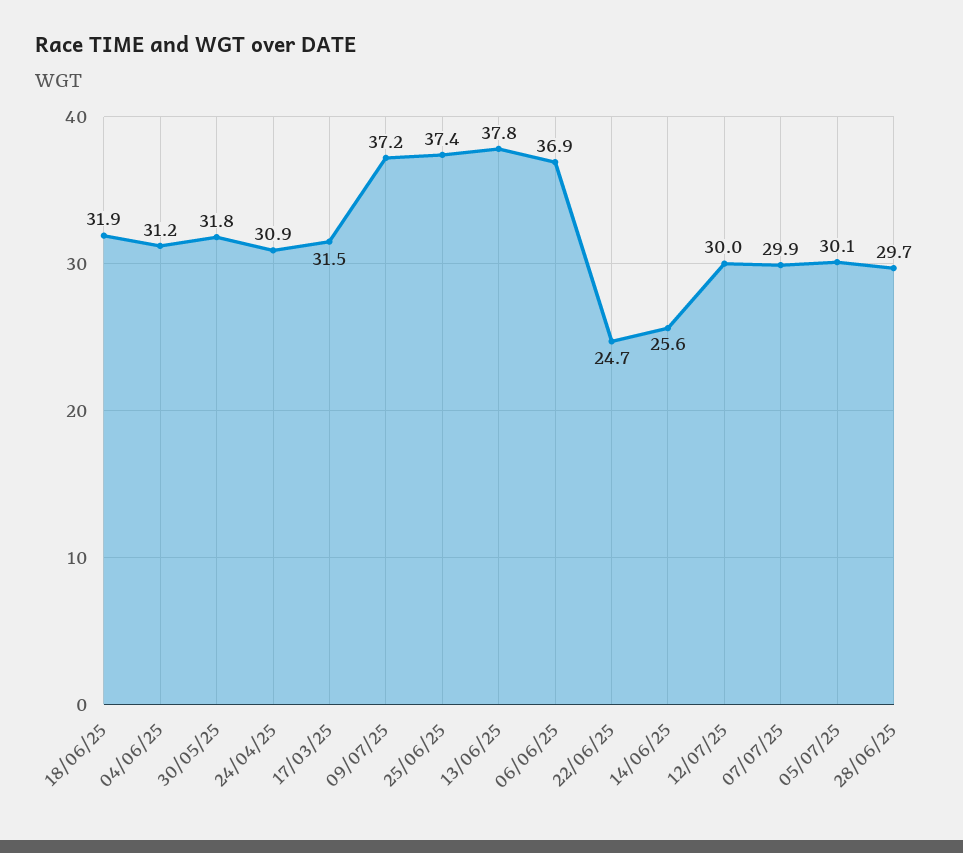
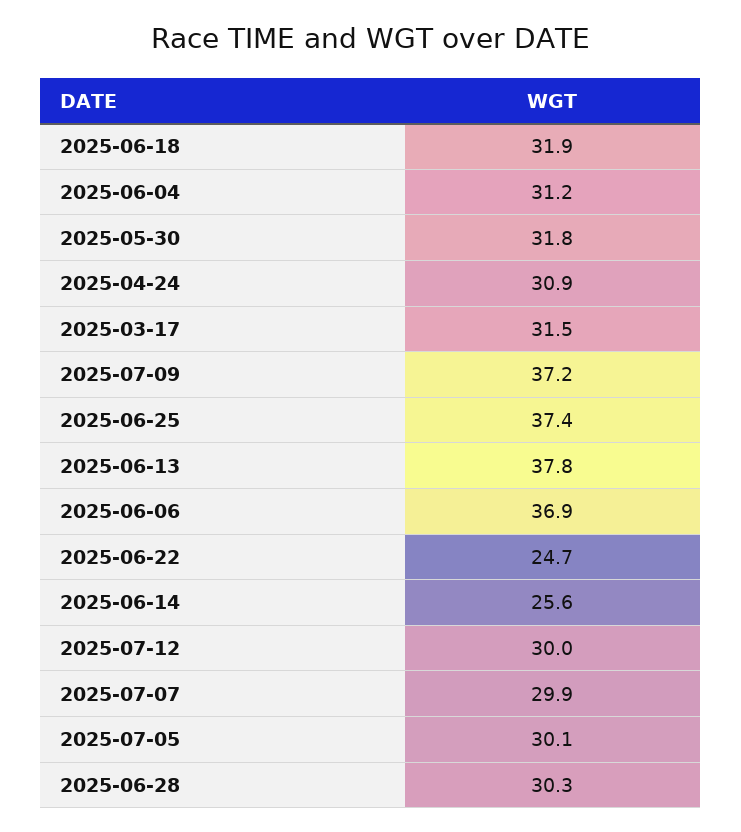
28/06/25: 29.7 -> 30.3

